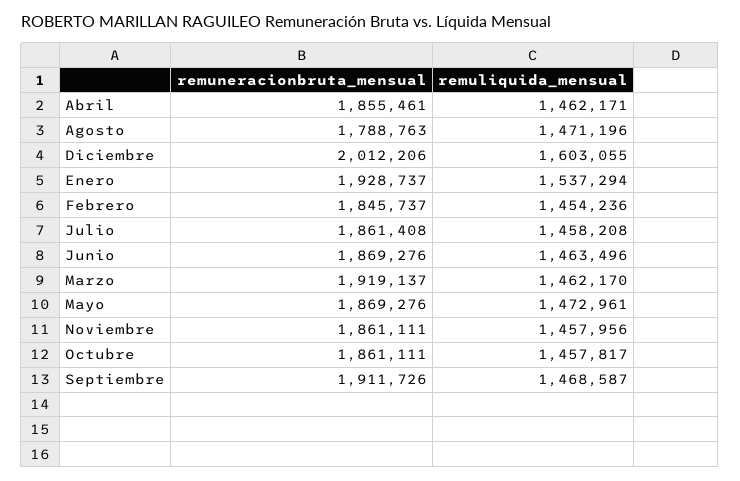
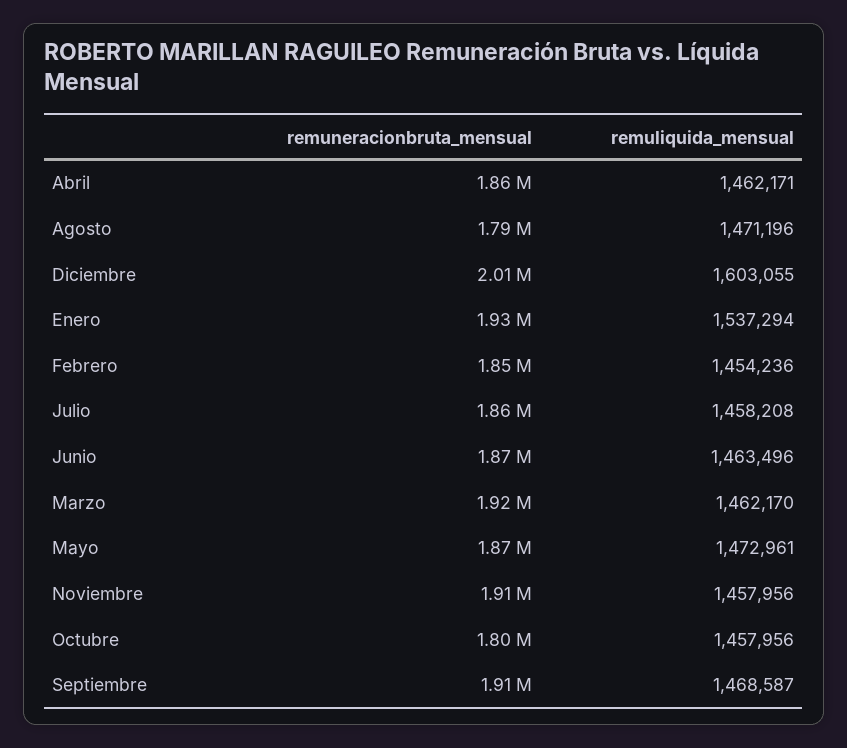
remuneracionbruta_mensual, Noviembre: 1861111 -> 1910000
remuneracionbruta_mensual, Octubre: 1861111 -> 1800000
remuliquida_mensual, Octubre: 1457817 -> 1457956

